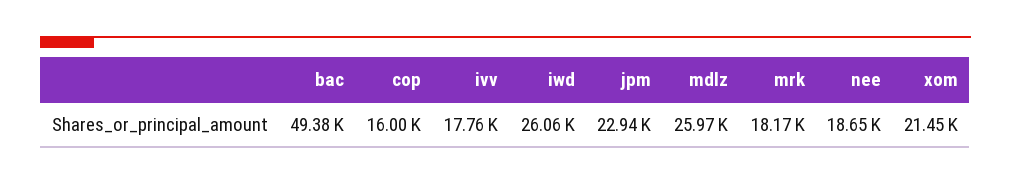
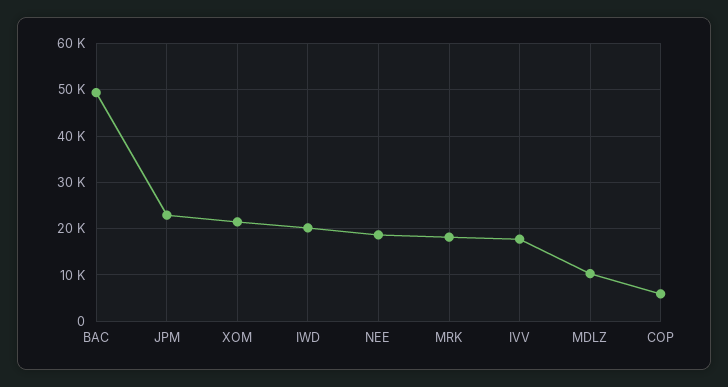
cop: 16000 -> 6000
iwd: 26060 -> 20000
mdlz: 25970 -> 10000

